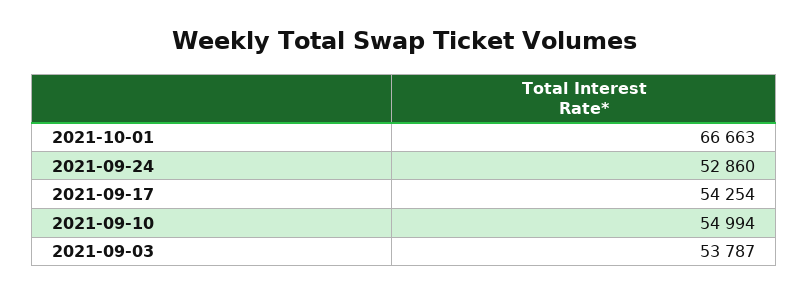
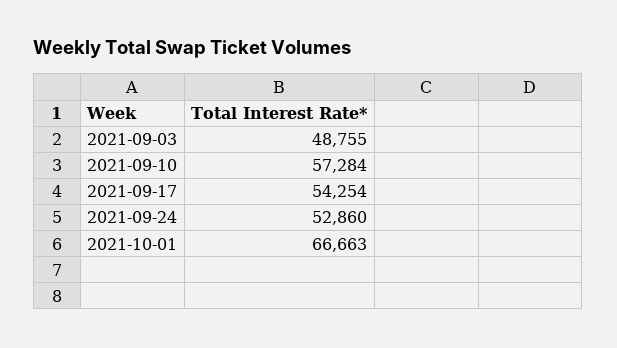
2021-09-10: 54994 -> 57284
2021-09-03: 53787 -> 48755

